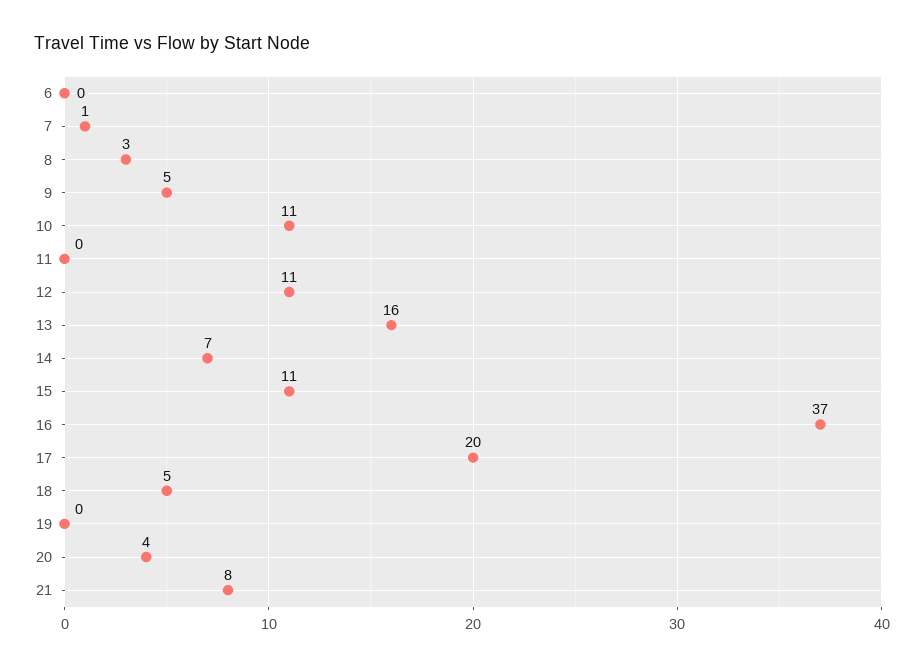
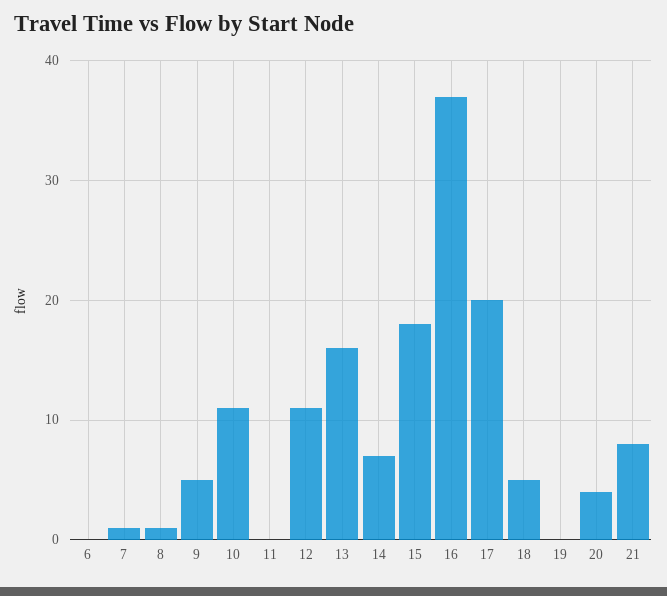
8: 3 -> 1
15: 11 -> 18

